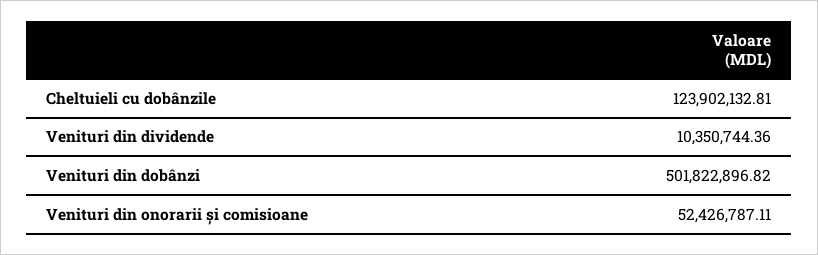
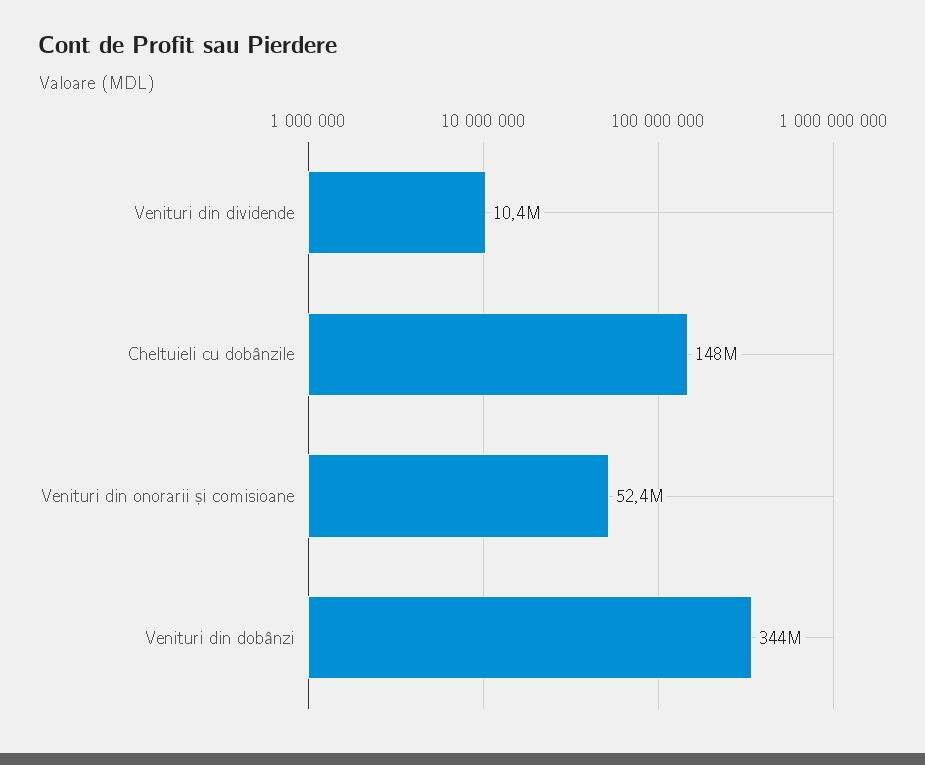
Cheltuieli cu dobânzile: 123902132.81 -> 148000000
Venituri din dobânzi: 501822896.82 -> 344000000

